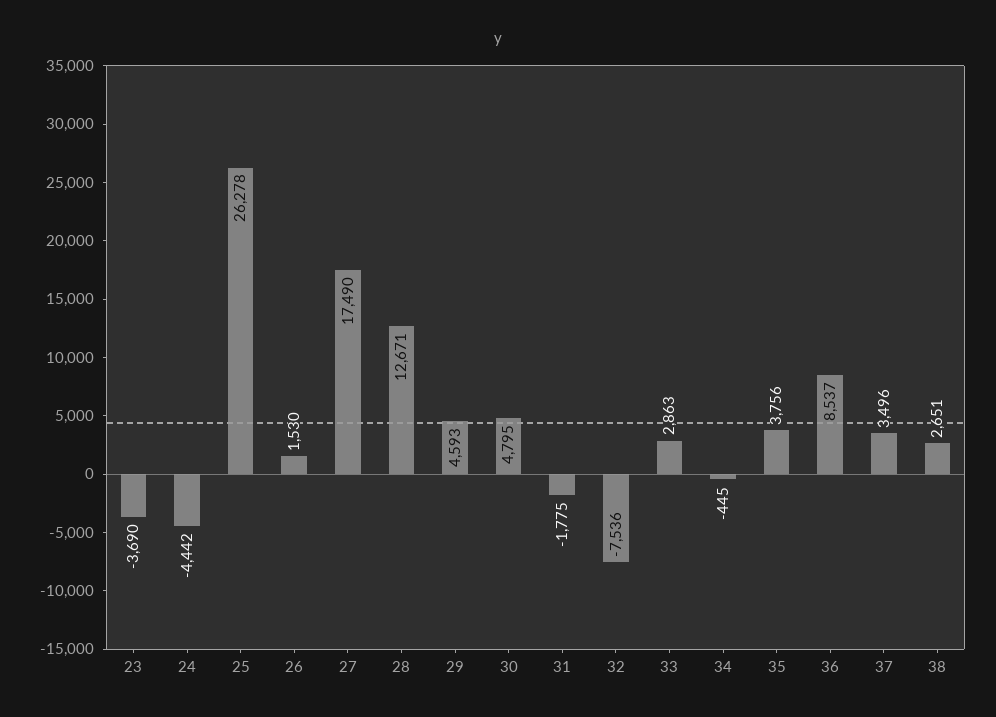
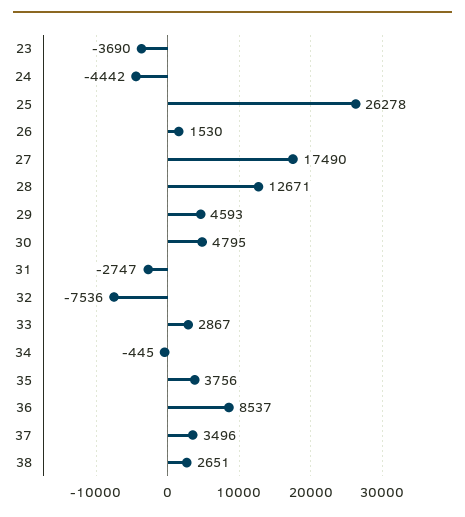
31: -1775 -> -2747
33: 2863 -> 2867

